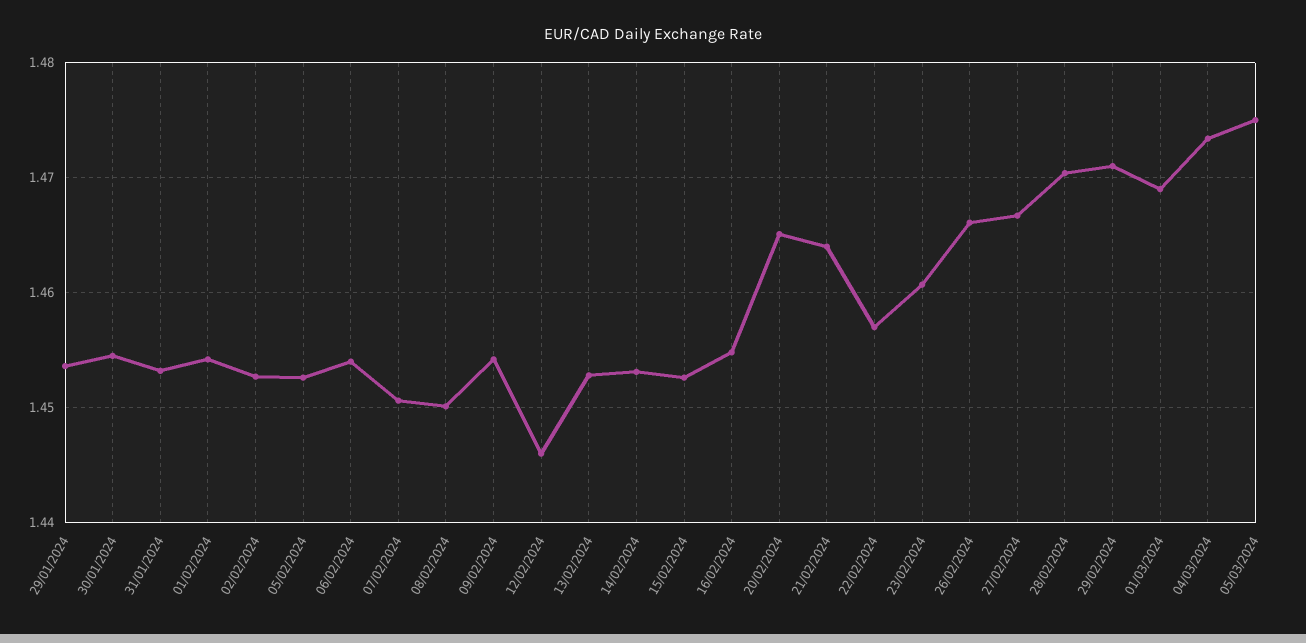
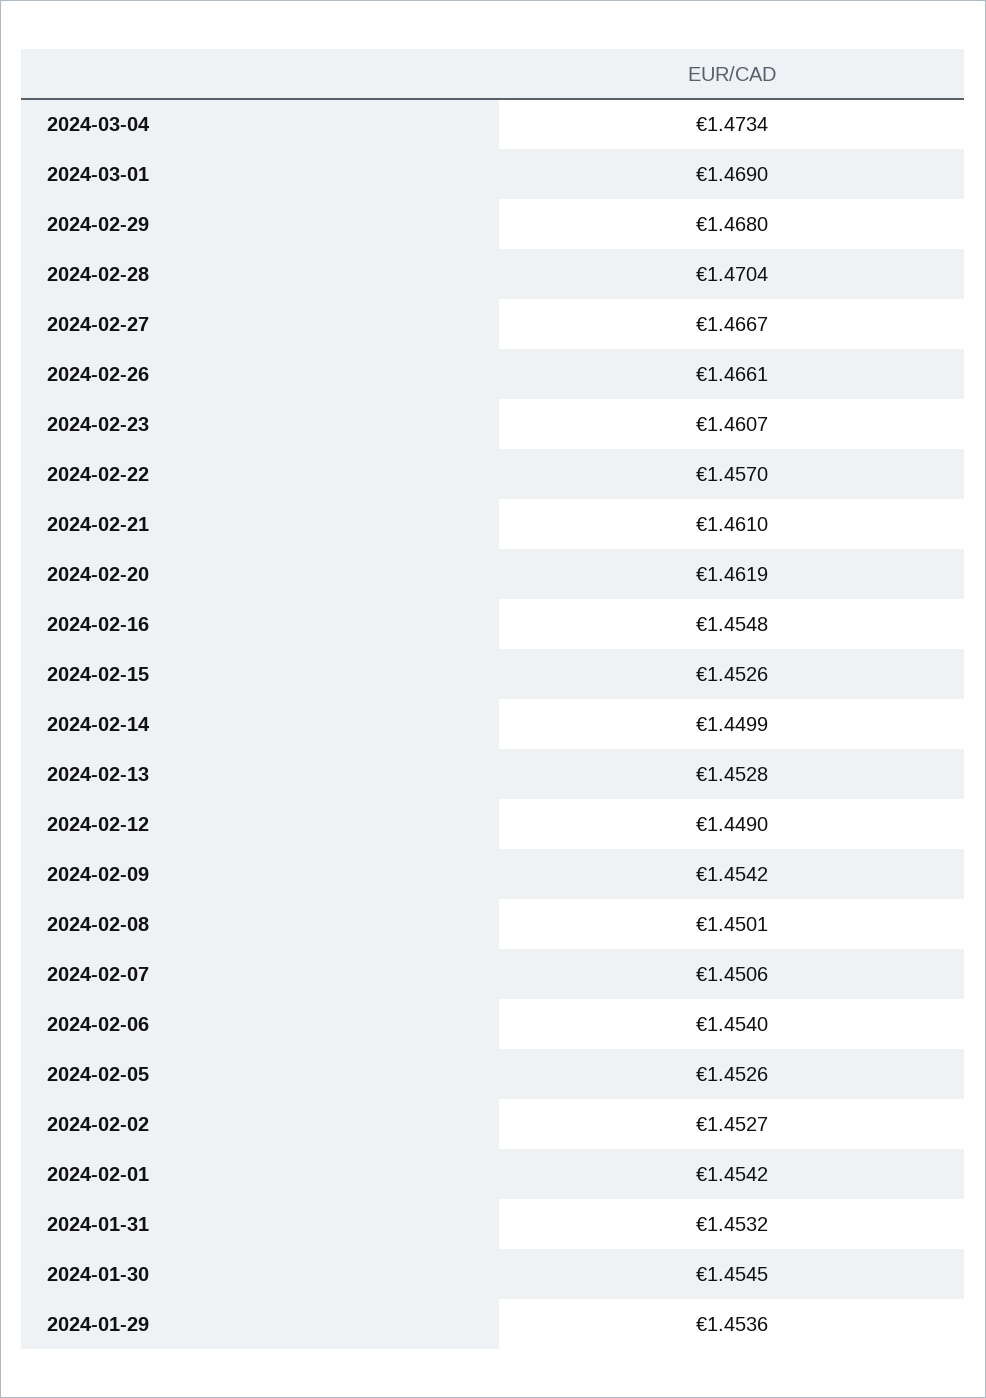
12/02/2024: 1.446 -> 1.449
14/02/2024: 1.453 -> 1.4499
20/02/2024: 1.465 -> 1.4619
21/02/2024: 1.464 -> 1.461
29/02/2024: 1.471 -> 1.468
05/03/2024: 1.475 -> none

